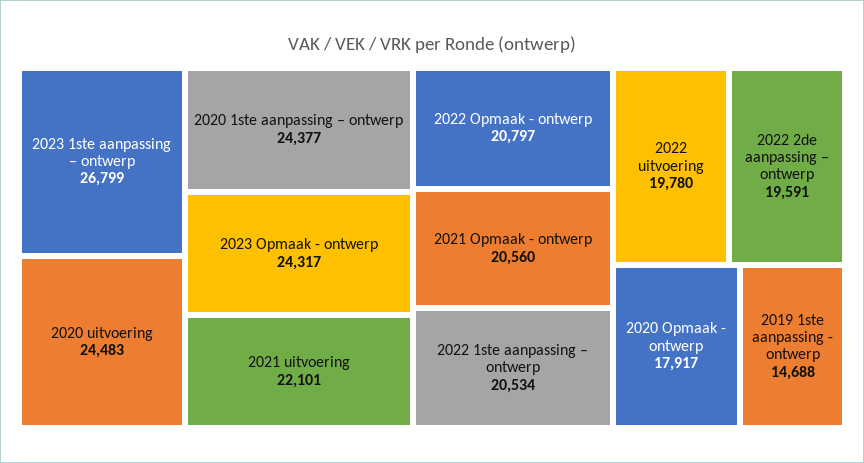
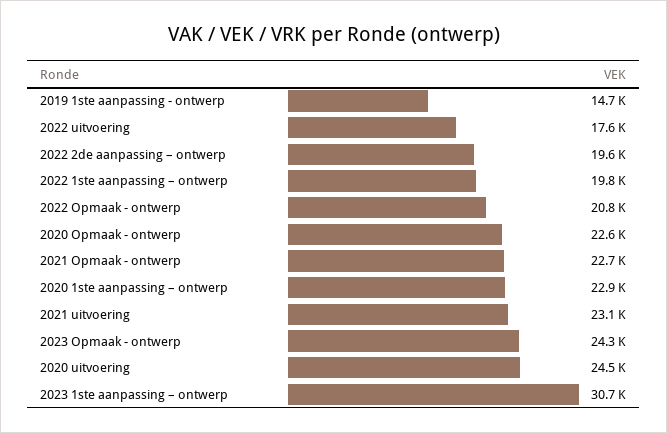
2023 1ste aanpassing – ontwerp: 26799 -> 30700
2020 1ste aanpassing – ontwerp: 24377 -> 22900
2021 uitvoering: 22101 -> 23100
2021 Opmaak - ontwerp: 20560 -> 22700
2022 1ste aanpassing – ontwerp: 20534 -> 19800
2022 uitvoering: 19780 -> 17600
2020 Opmaak - ontwerp: 17917 -> 22600

